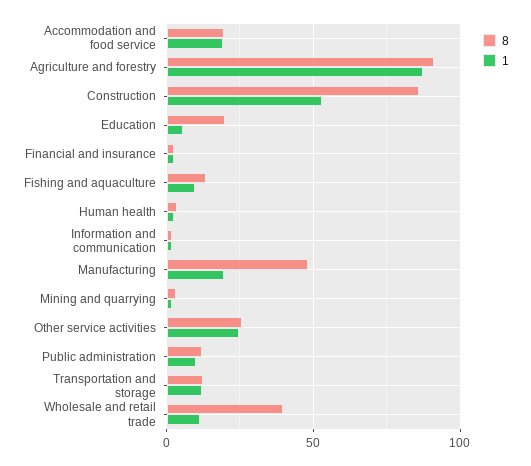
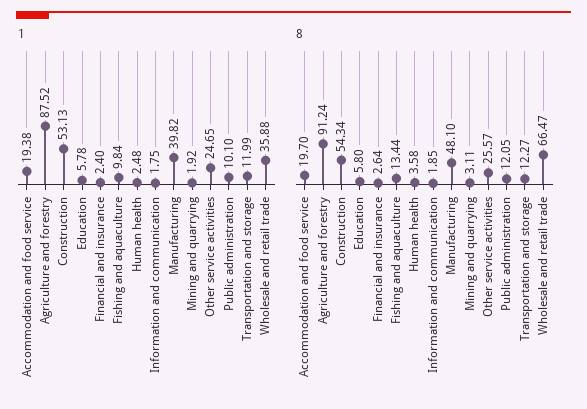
8, Construction: 85 -> 54.34
8, Education: 20 -> 5.8
1, Manufacturing: 20 -> 39.82
8, Wholesale and retail trade: 40 -> 66.47
1, Wholesale and retail trade: 10 -> 35.88

